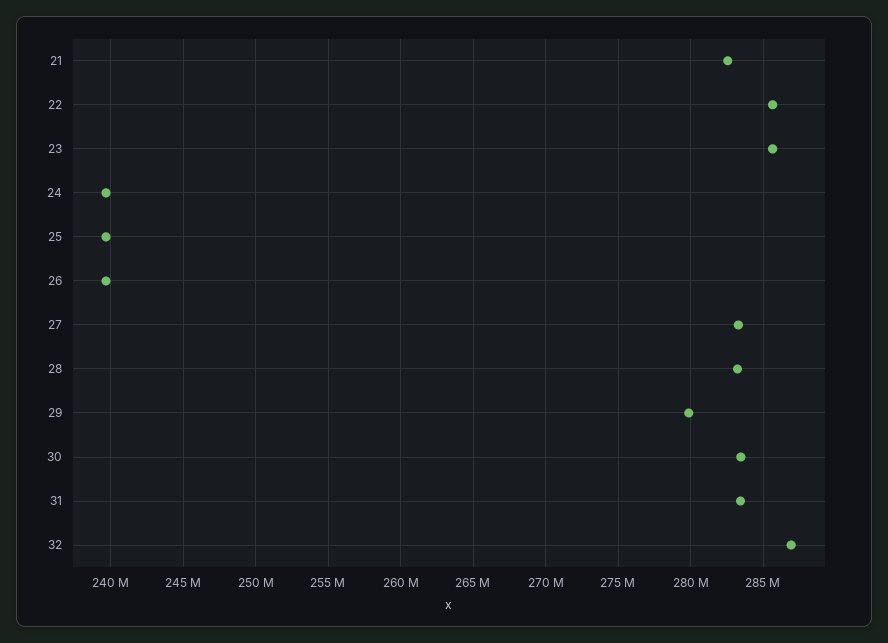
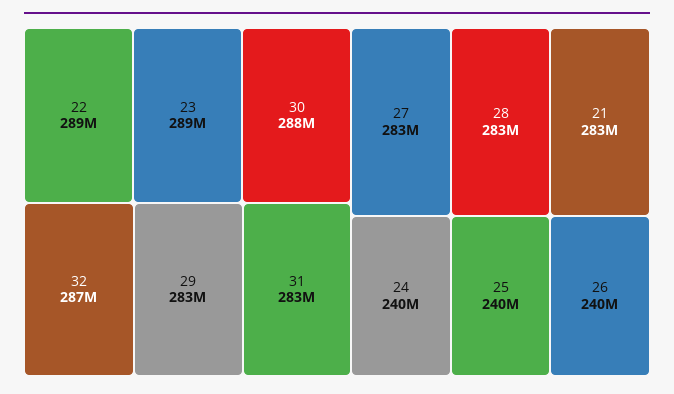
22: 285500000 -> 289000000
23: 285500000 -> 289000000
29: 280000000 -> 283000000
30: 283500000 -> 288000000

